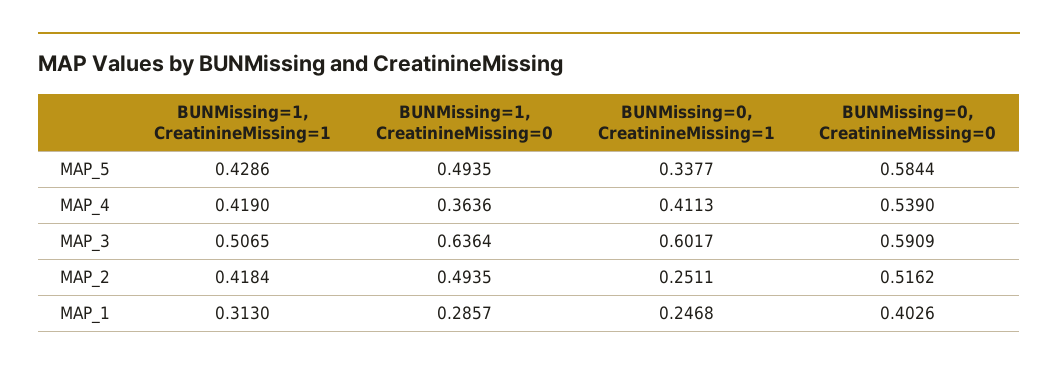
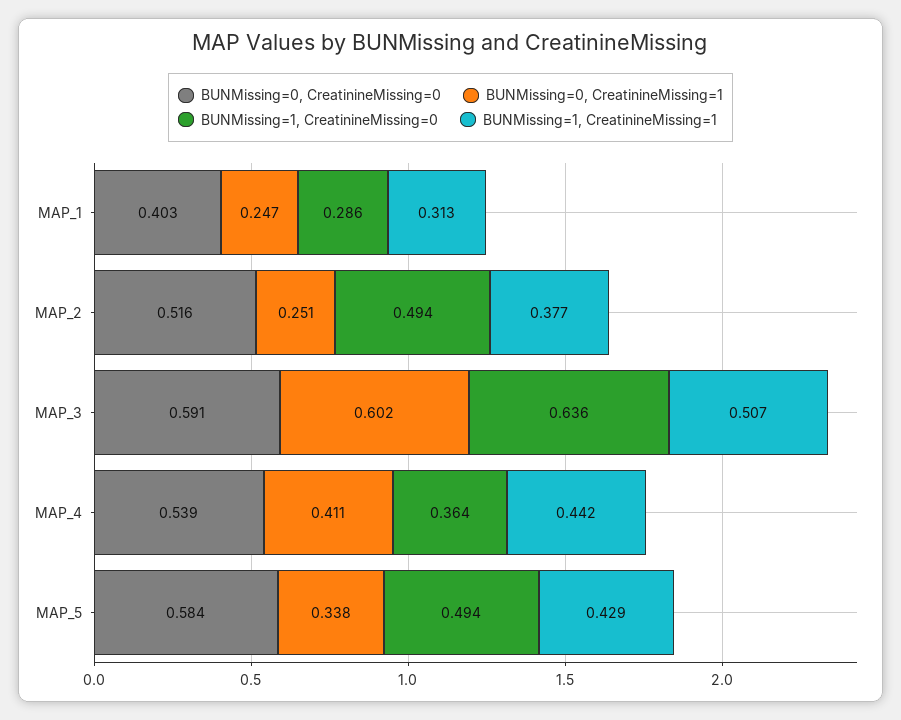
BUNMissing=1, CreatinineMissing=1, MAP_4: 0.419 -> 0.442
BUNMissing=1, CreatinineMissing=1, MAP_2: 0.4184 -> 0.377

